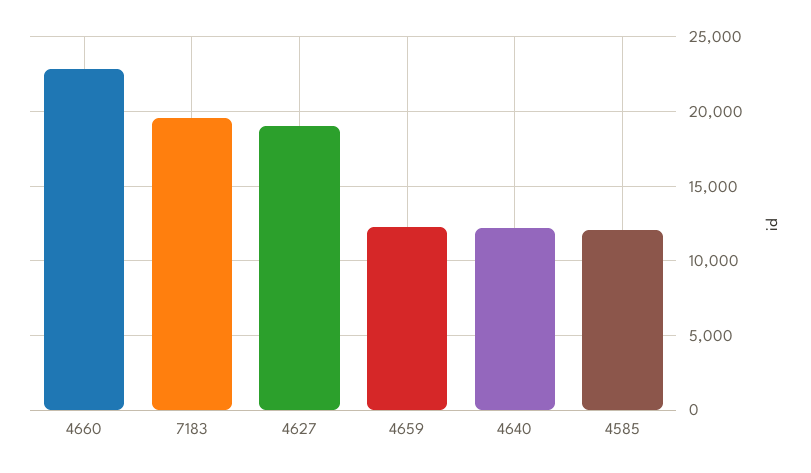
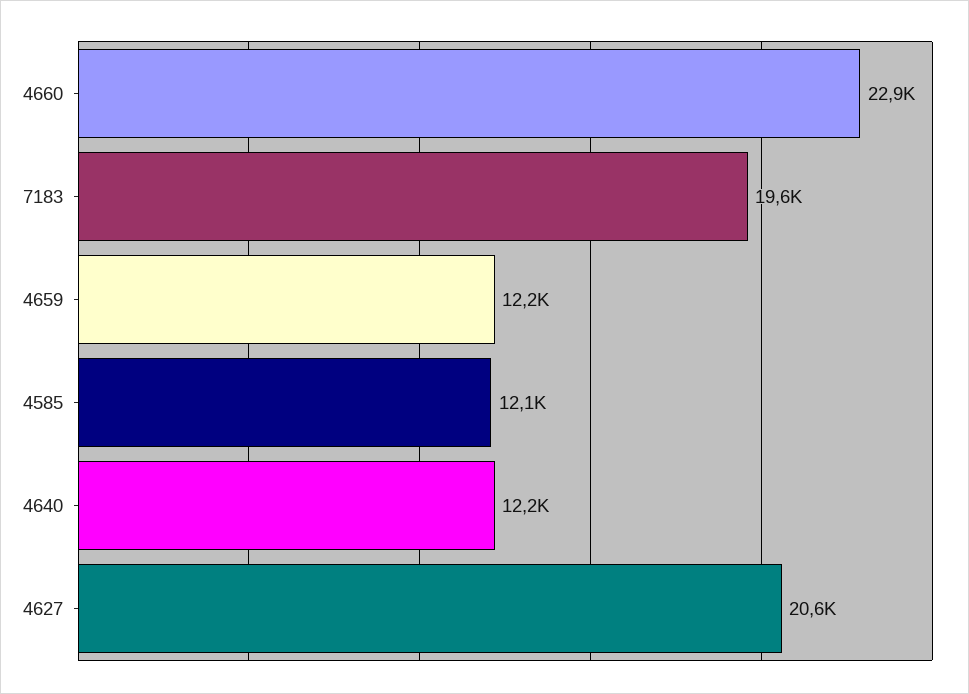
4627: 19000 -> 20600

